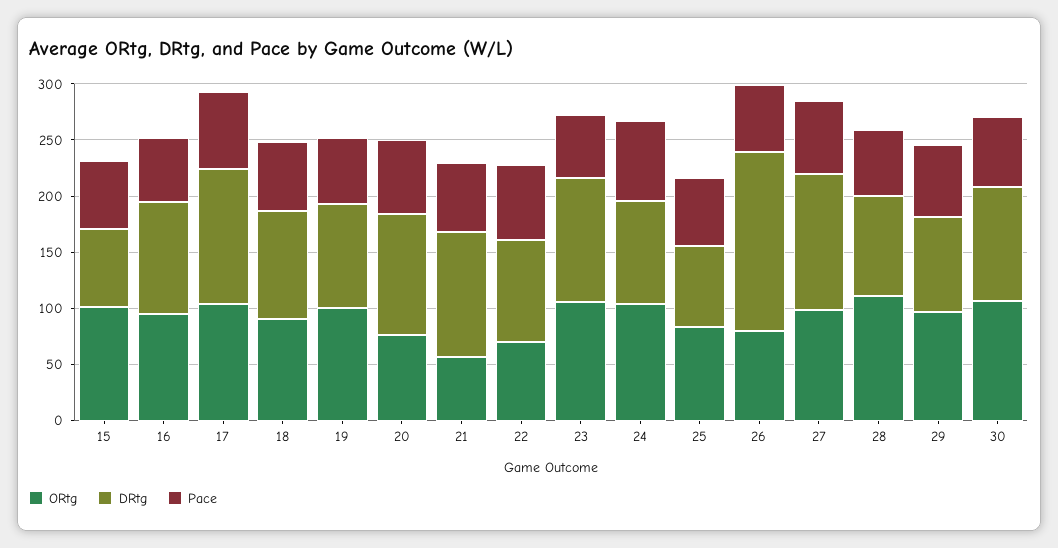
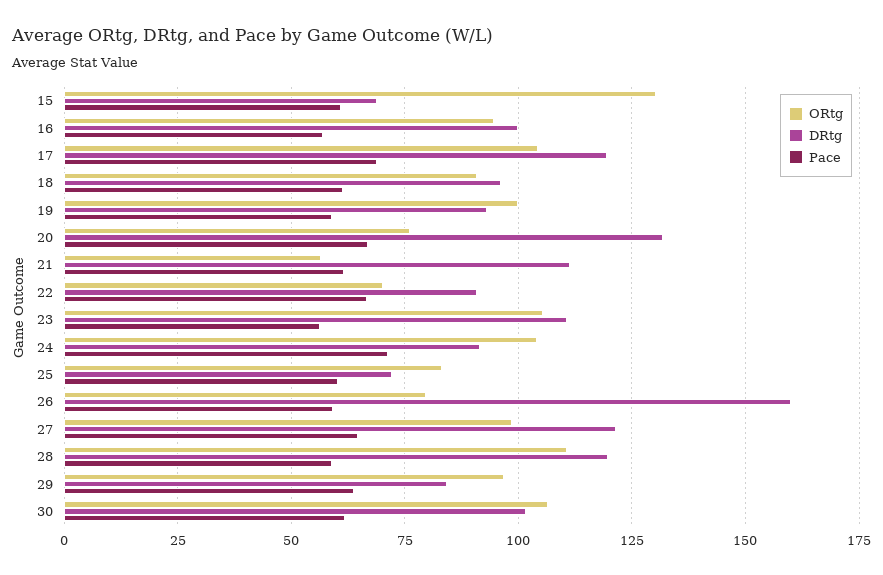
ORtg, 15: 100 -> 130
DRtg, 20: 110 -> 132.5
DRtg, 28: 90 -> 120

